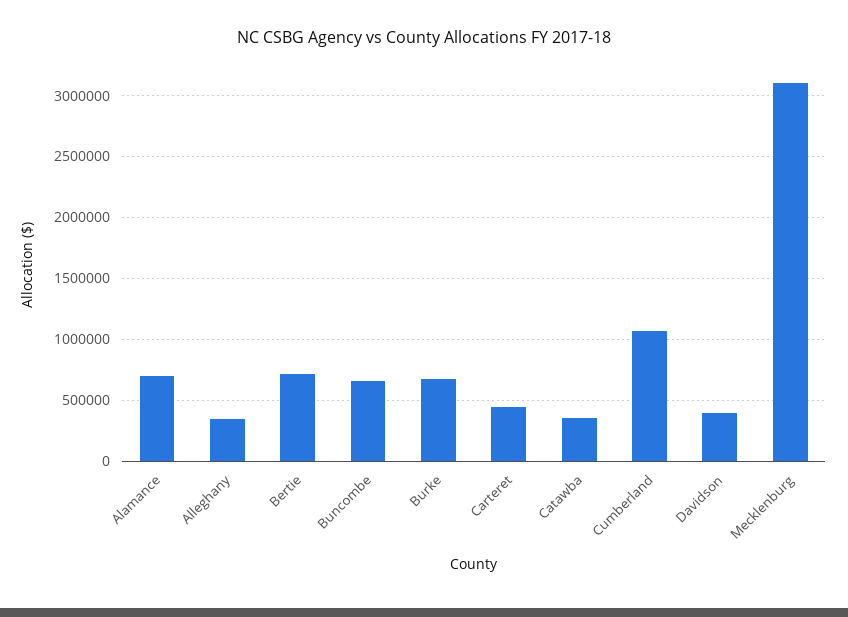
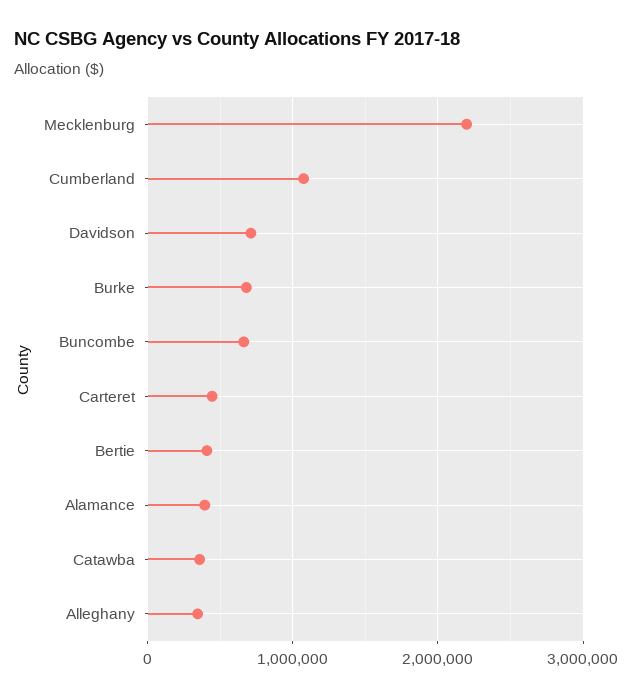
Alamance: 700000 -> 400000
Bertie: 700000 -> 400000
Davidson: 400000 -> 700000
Mecklenburg: 3100000 -> 2200000

